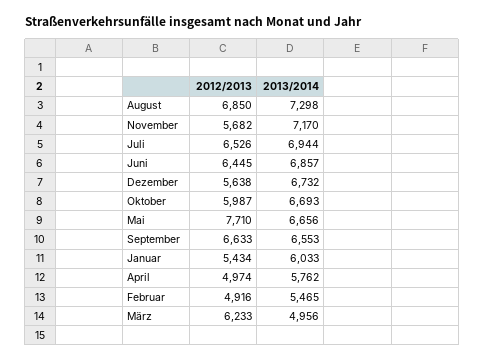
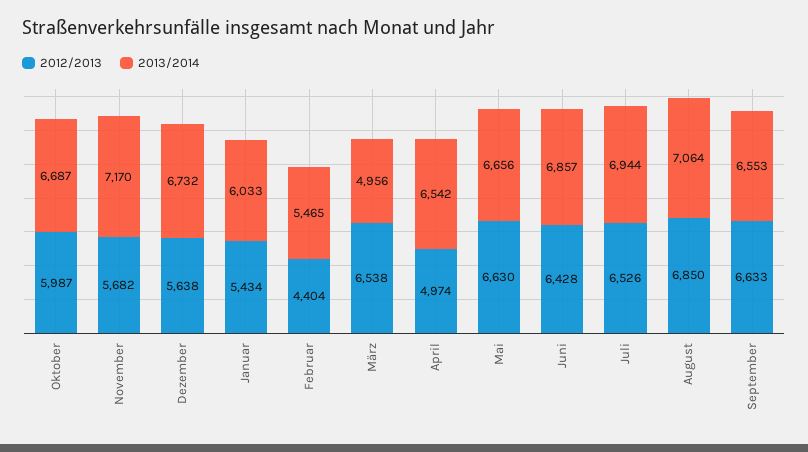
2013/2014, August: 7298 -> 7064
2012/2013, Juni: 6445 -> 6428
2013/2014, Oktober: 6693 -> 6687
2012/2013, Mai: 7710 -> 6630
2013/2014, April: 5762 -> 6542
2012/2013, Februar: 4916 -> 4404
2012/2013, März: 6233 -> 6538

